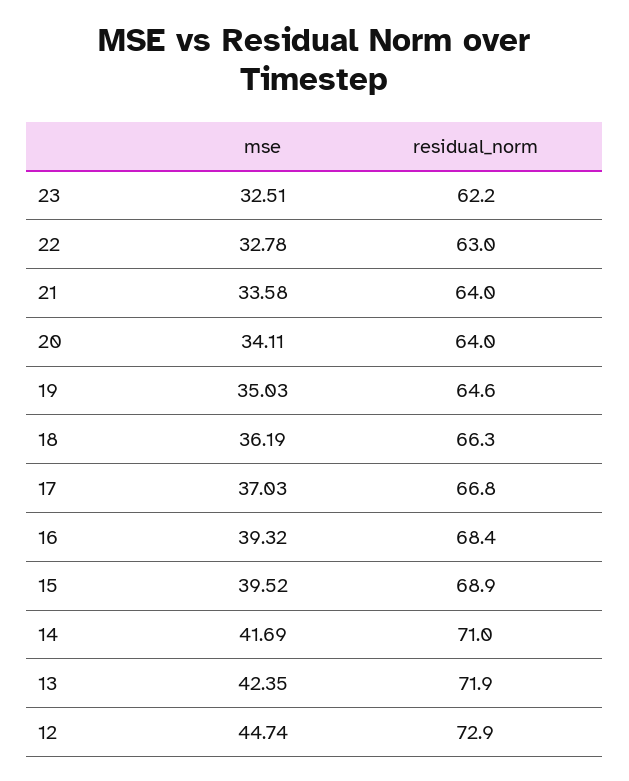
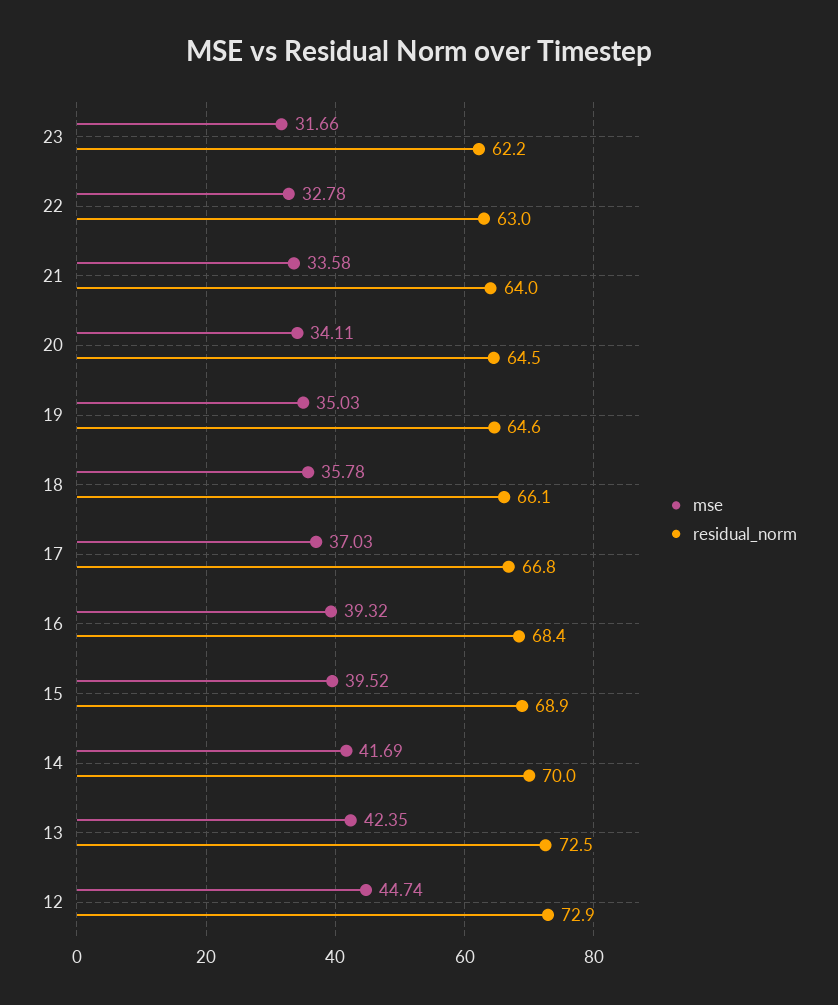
mse, 23: 32.51 -> 31.66
residual_norm, 20: 64 -> 64.5
mse, 18: 36.19 -> 35.78
residual_norm, 18: 66.3 -> 66.1
residual_norm, 14: 71 -> 70
residual_norm, 13: 71.9 -> 72.5

